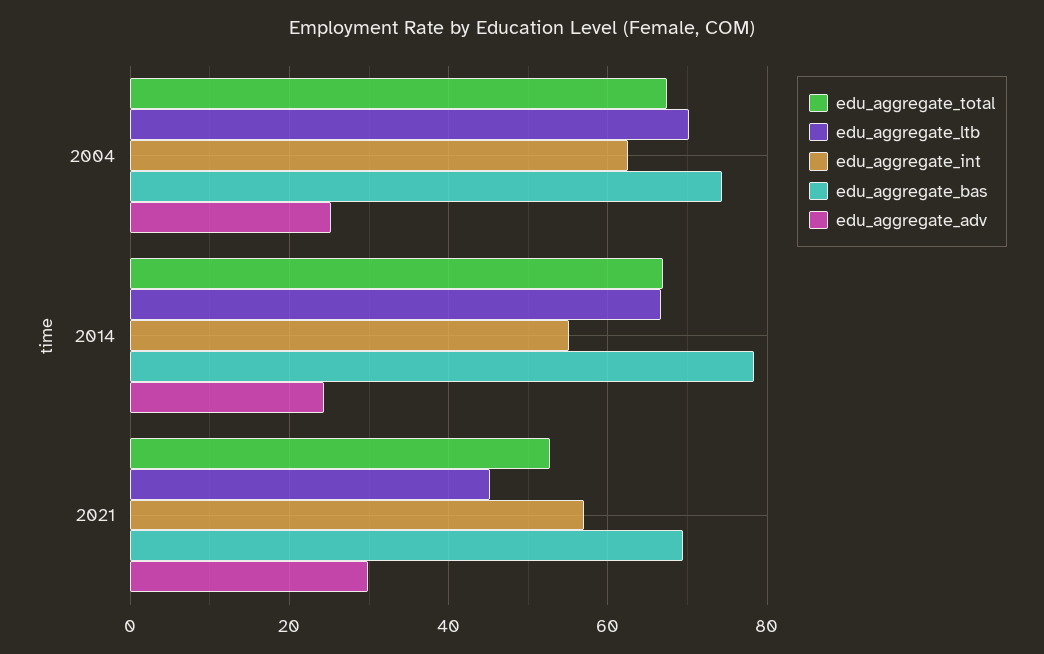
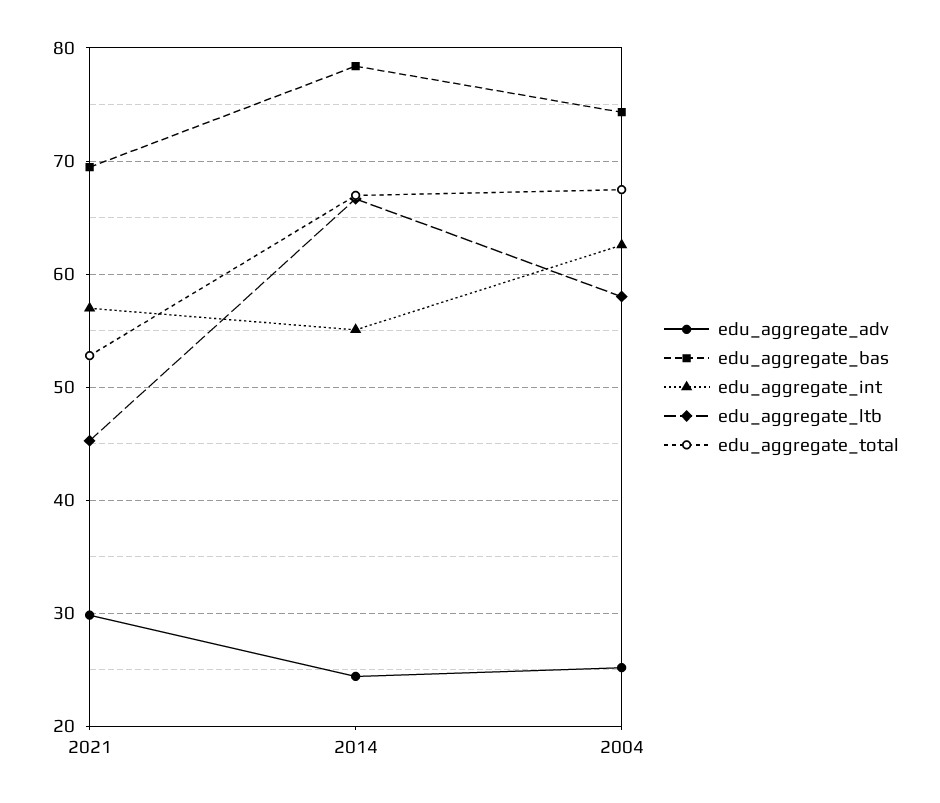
edu_aggregate_ltb, 2004: 70 -> 58

